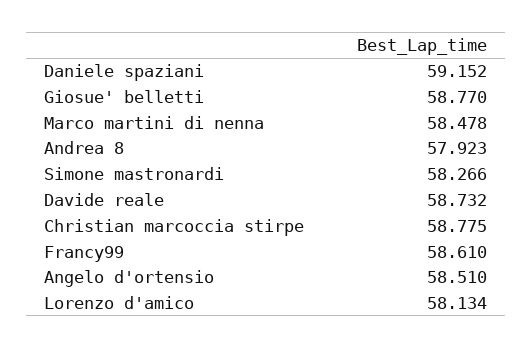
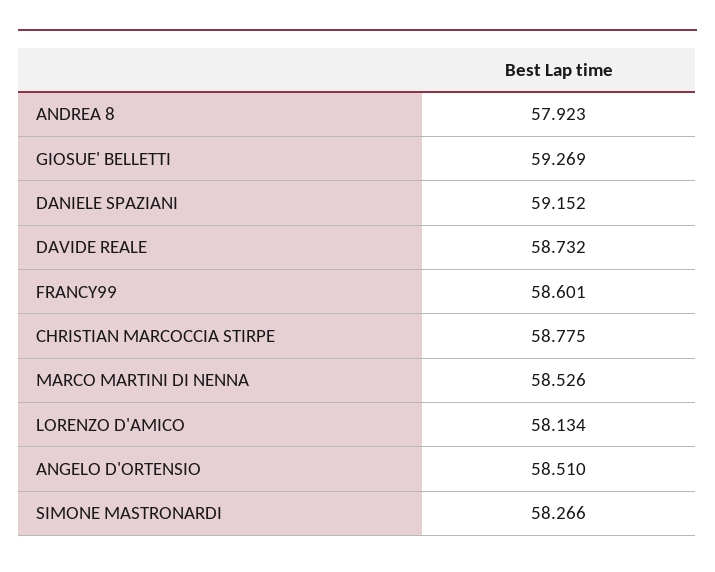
Giosue' belletti: 58.77 -> 59.269
Marco martini di nenna: 58.478 -> 58.526
Francy99: 58.61 -> 58.601

